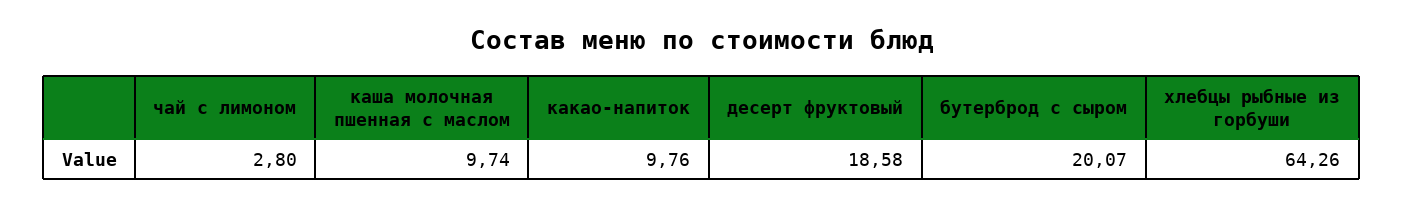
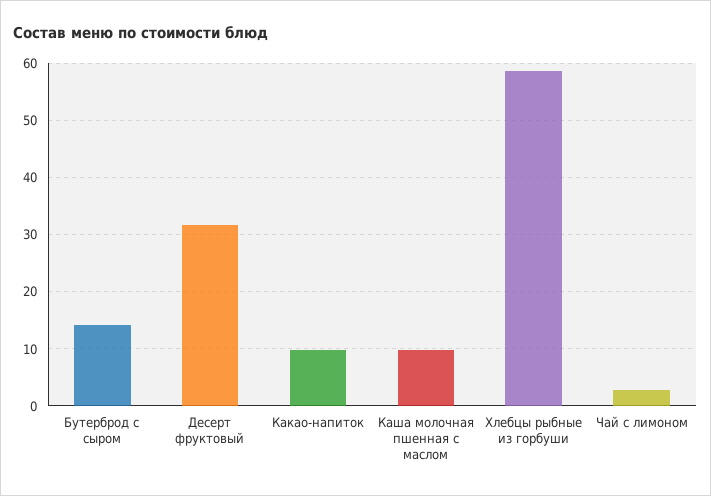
десерт фруктовый: 18.58 -> 32
бутерброд с сыром: 20.07 -> 14
хлебцы рыбные из горбуши: 64.26 -> 58

